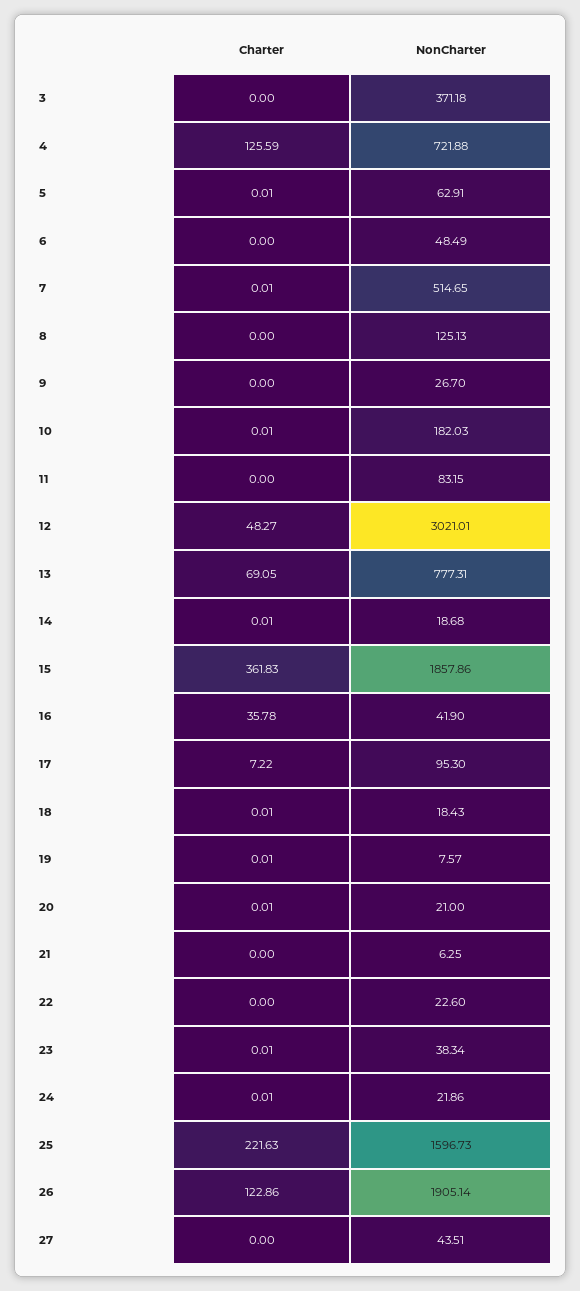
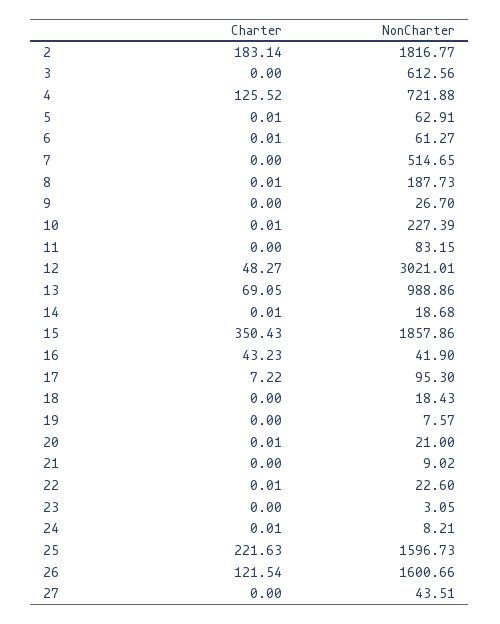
NonCharter, 3: 371.18 -> 612.56
Charter, 4: 125.59 -> 125.52
Charter, 6: 0 -> 0.01
NonCharter, 6: 48.49 -> 61.27
Charter, 7: 0.01 -> 0
Charter, 8: 0 -> 0.01
NonCharter, 8: 125.13 -> 187.73
NonCharter, 10: 182.03 -> 227.39
NonCharter, 13: 777.31 -> 988.86
Charter, 15: 361.83 -> 350.43
Charter, 16: 35.78 -> 43.23
Charter, 18: 0.01 -> 0
Charter, 19: 0.01 -> 0
NonCharter, 21: 6.25 -> 9.02
Charter, 22: 0 -> 0.01
Charter, 23: 0.01 -> 0
NonCharter, 23: 38.34 -> 3.05
NonCharter, 24: 21.86 -> 8.21
Charter, 26: 122.86 -> 121.54
NonCharter, 26: 1905.14 -> 1600.66
Charter, 2: none -> 183.14
NonCharter, 2: none -> 1816.77

